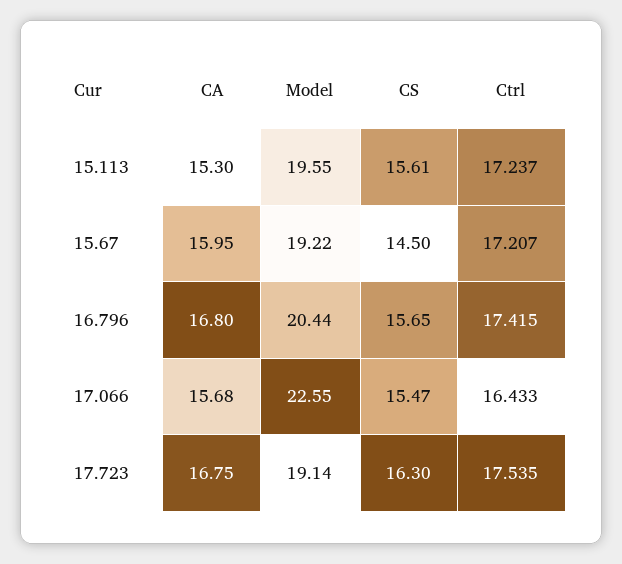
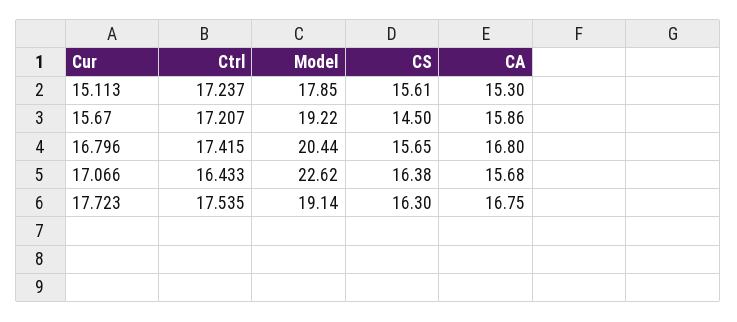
Model, 15.113: 19.55 -> 17.85
CA, 15.67: 15.95 -> 15.86
Model, 17.066: 22.55 -> 22.62
CS, 17.066: 15.47 -> 16.38

